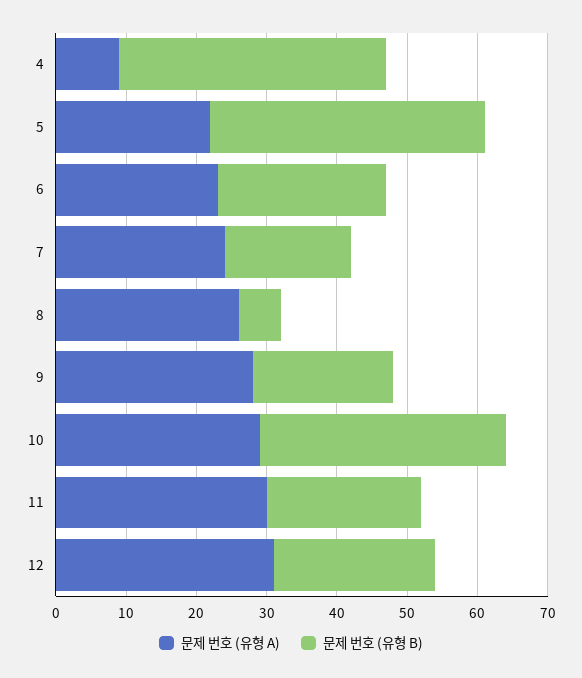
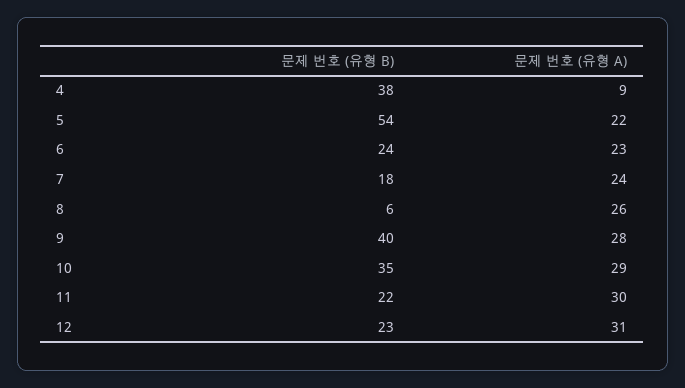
문제 번호 (유형 B), 5: 40 -> 54
문제 번호 (유형 B), 9: 20 -> 40

